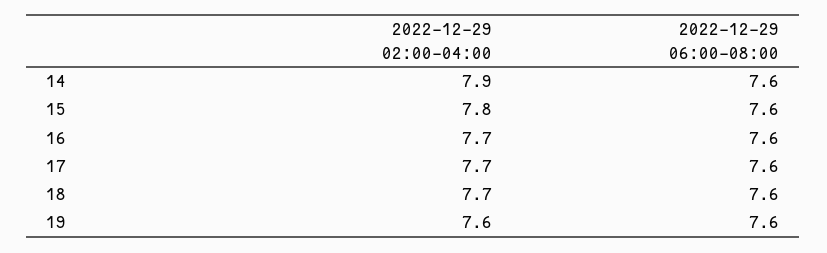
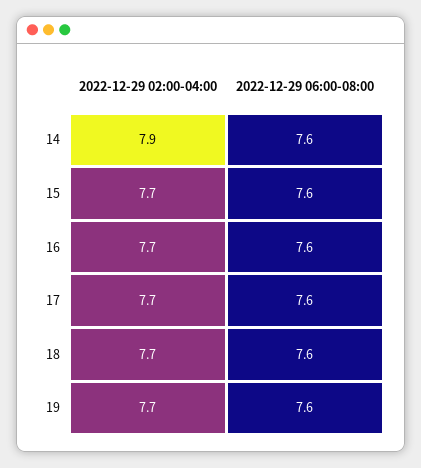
2022-12-29 02:00-04:00, 15: 7.8 -> 7.7
2022-12-29 02:00-04:00, 19: 7.6 -> 7.7

